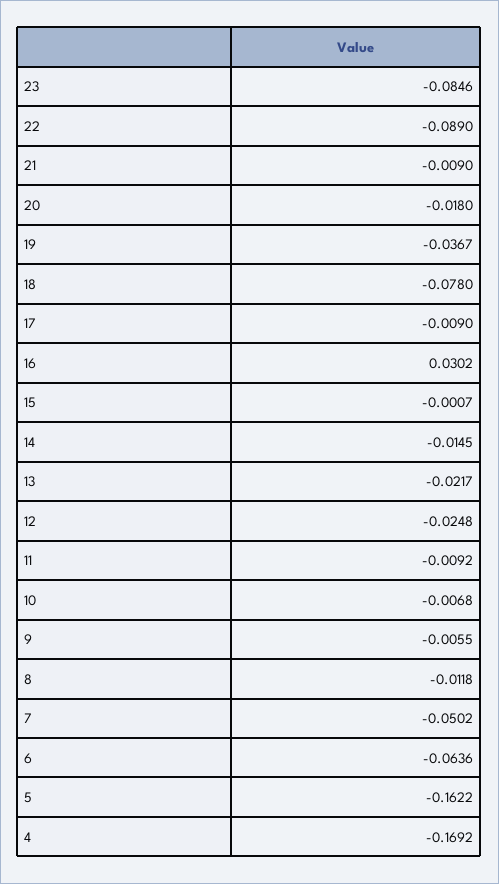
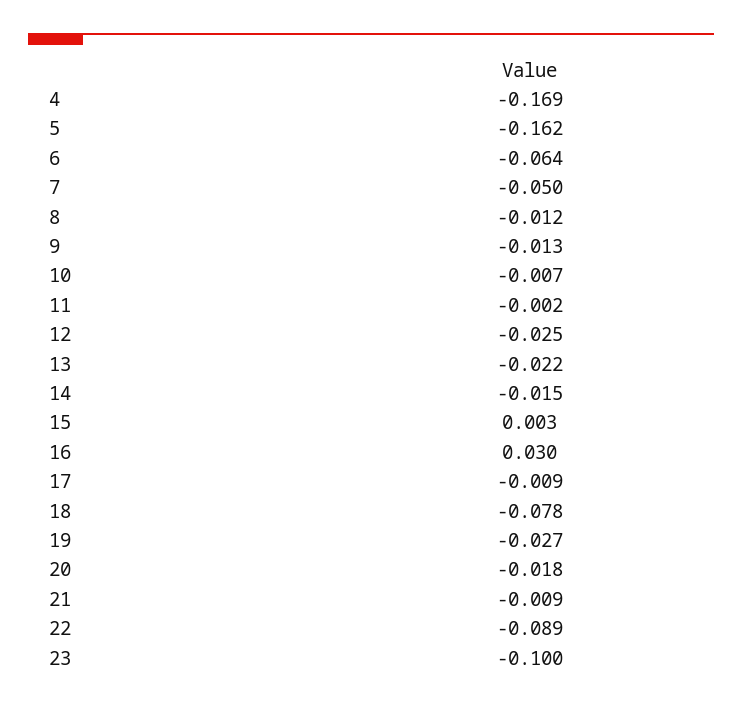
23: -0.0846 -> -0.1
19: -0.0367 -> -0.027
15: -0.0007 -> 0.003
11: -0.0092 -> -0.002
9: -0.0055 -> -0.013

